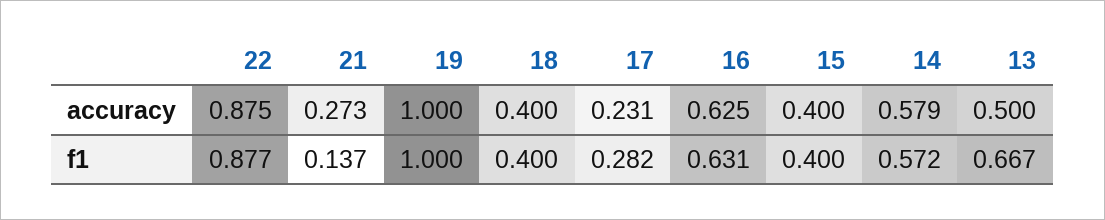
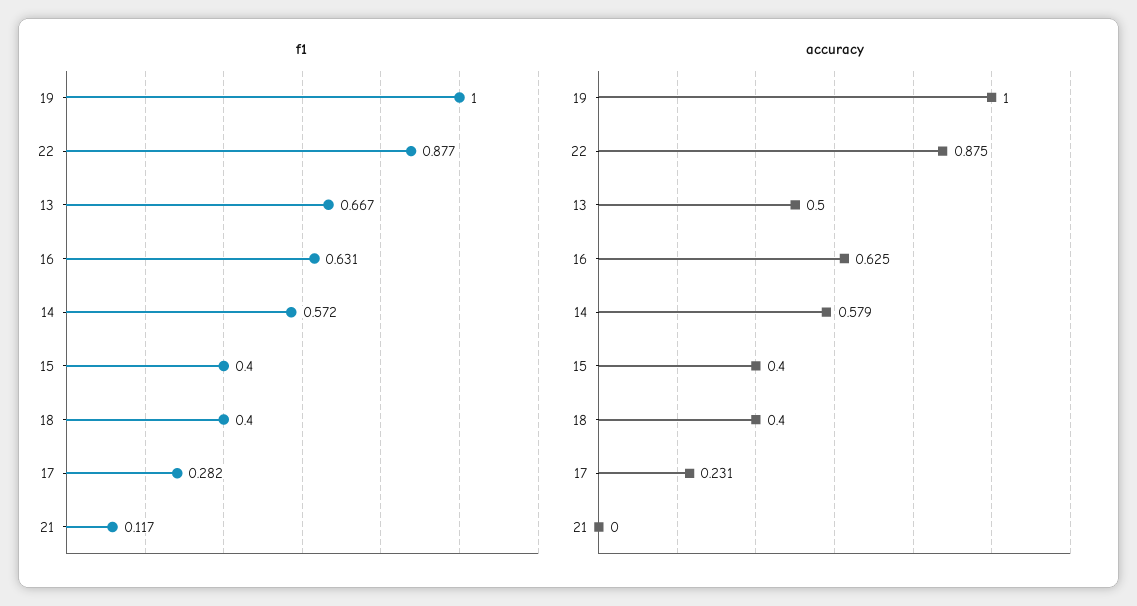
accuracy, 21: 0.273 -> 0
f1, 21: 0.137 -> 0.117

